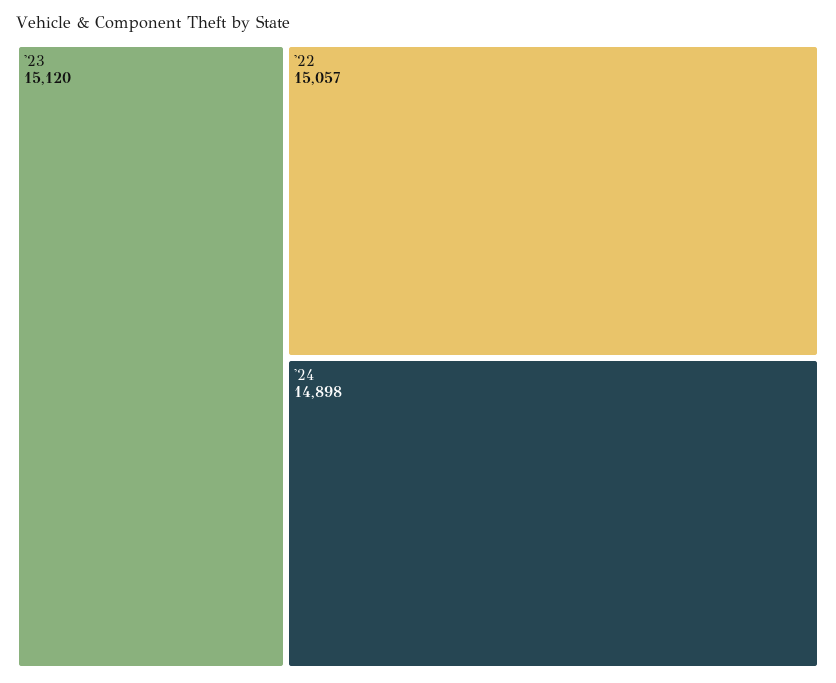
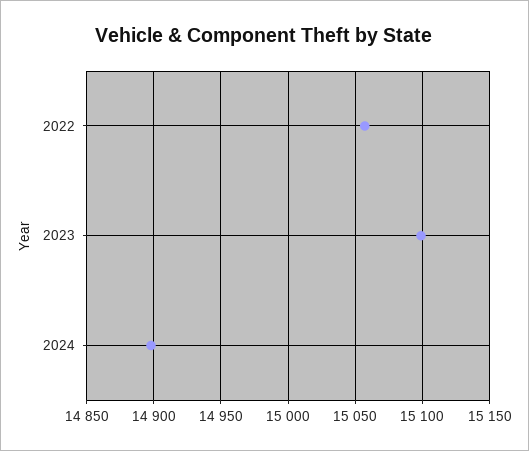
'23: 15120 -> 15100

